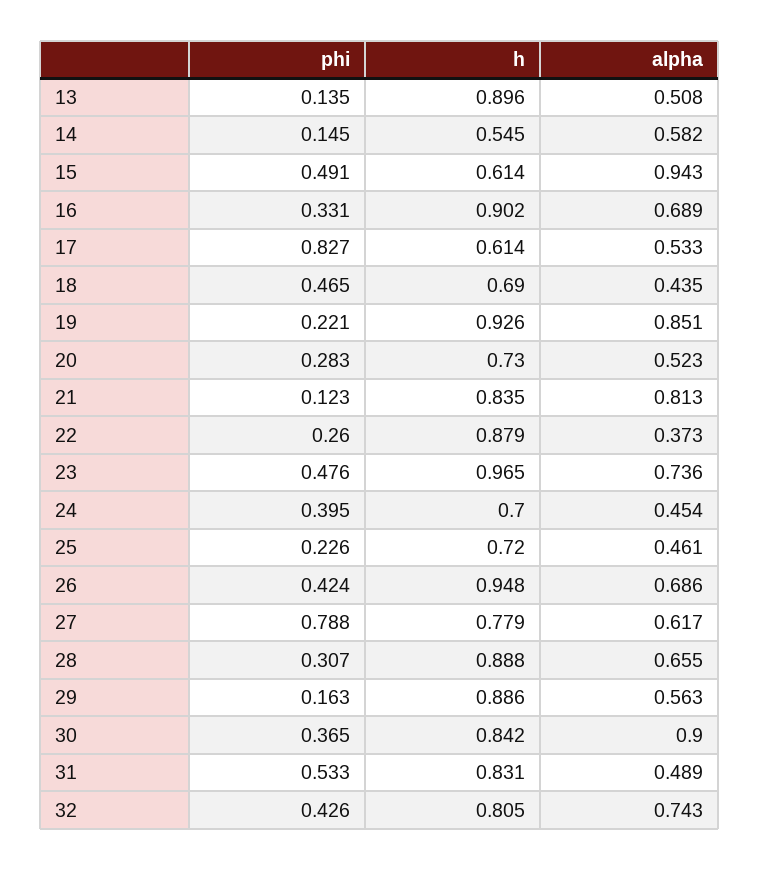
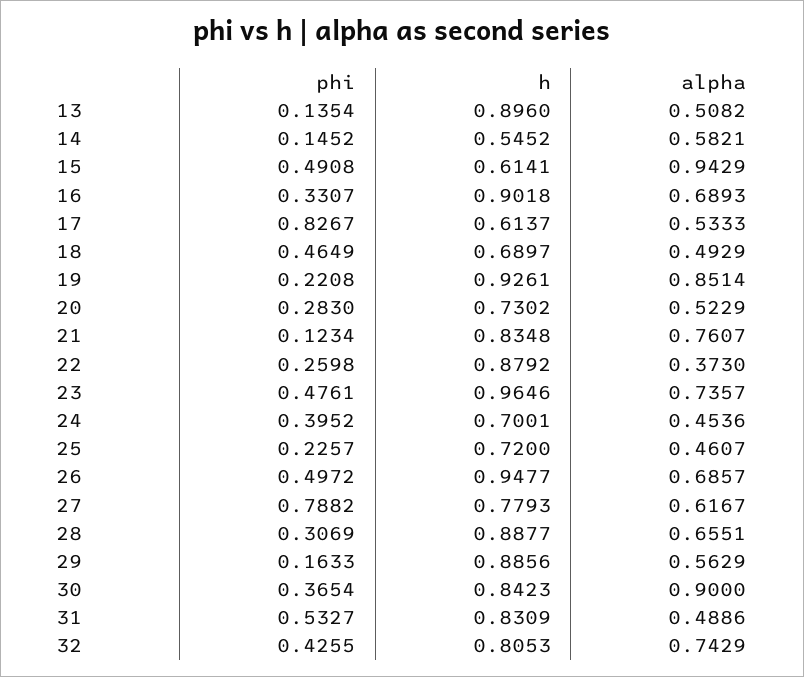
alpha, 18: 0.435 -> 0.4929
alpha, 21: 0.813 -> 0.7607
phi, 26: 0.424 -> 0.4972

